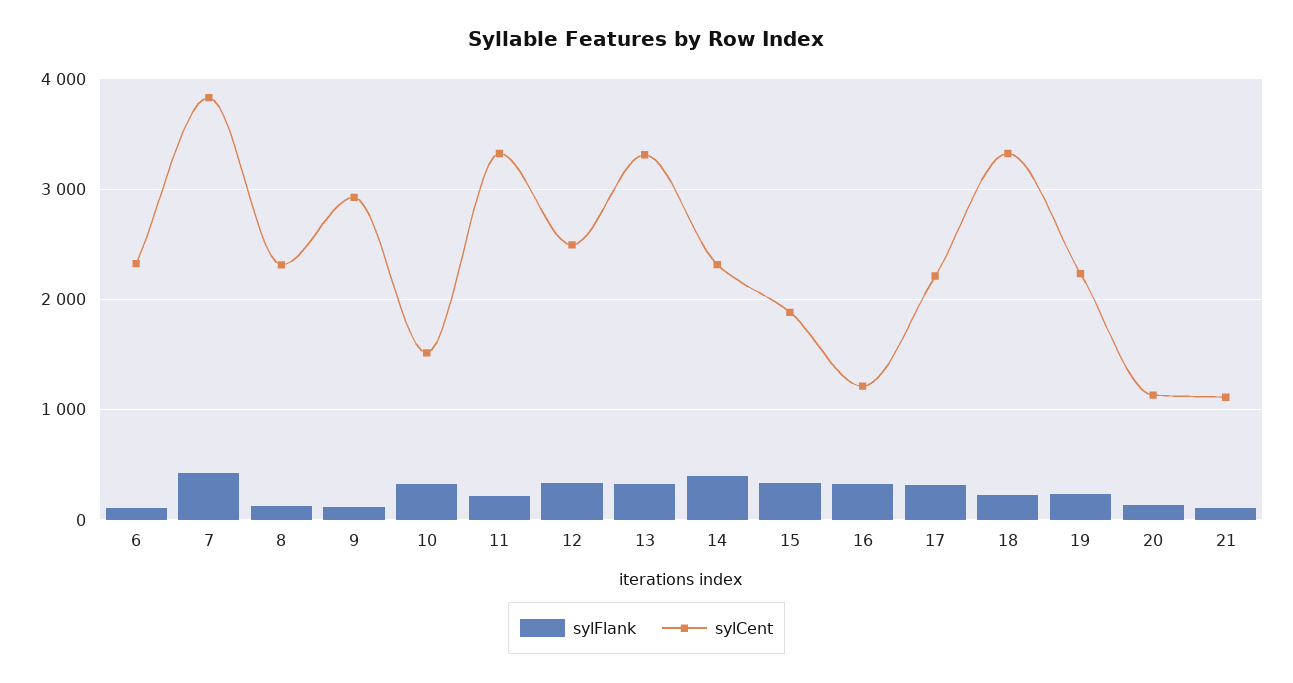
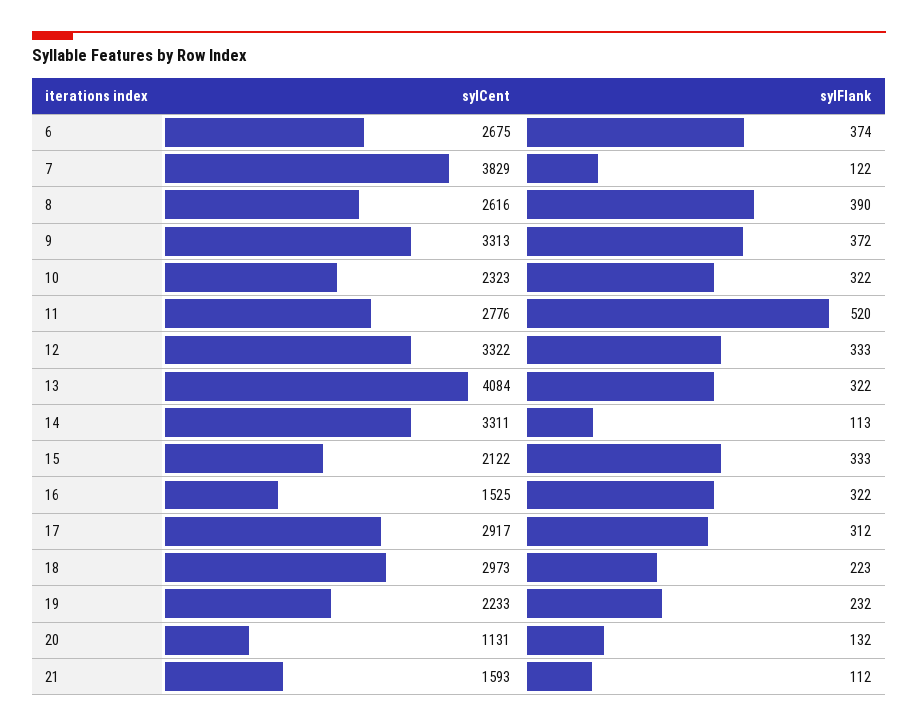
sylFlank, 6: 100 -> 374
sylCent, 6: 2300 -> 2675
sylFlank, 7: 400 -> 122
sylFlank, 8: 100 -> 390
sylCent, 8: 2300 -> 2616
sylFlank, 9: 100 -> 372
sylCent, 9: 2900 -> 3313
sylCent, 10: 1500 -> 2323
sylFlank, 11: 200 -> 520
sylCent, 11: 3300 -> 2776
sylCent, 12: 2500 -> 3322
sylCent, 13: 3300 -> 4084
sylFlank, 14: 400 -> 113
sylCent, 14: 2300 -> 3311
sylCent, 15: 1900 -> 2122
sylCent, 16: 1200 -> 1525
sylCent, 17: 2200 -> 2917
sylCent, 18: 3300 -> 2973
sylCent, 21: 1100 -> 1593

